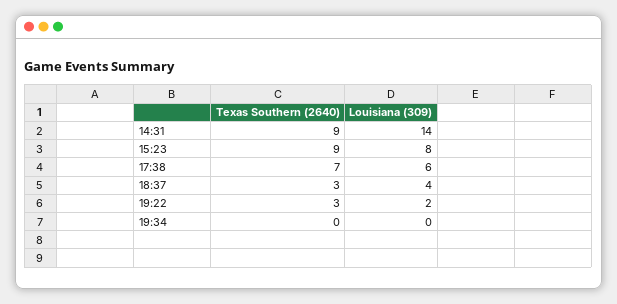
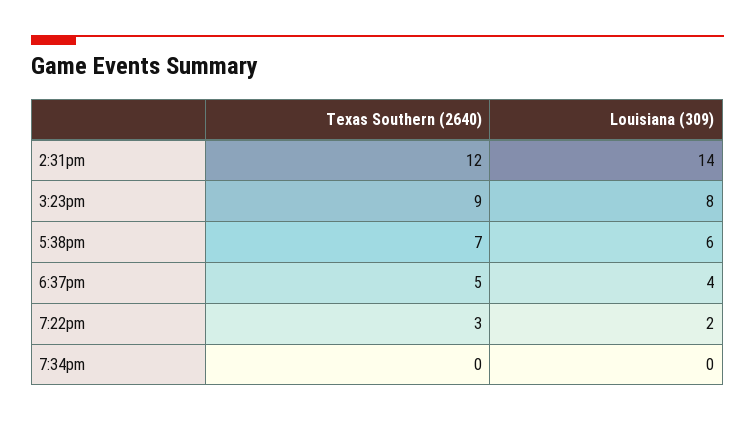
Texas Southern (2640), 14:31: 9 -> 12
Texas Southern (2640), 18:37: 3 -> 5

